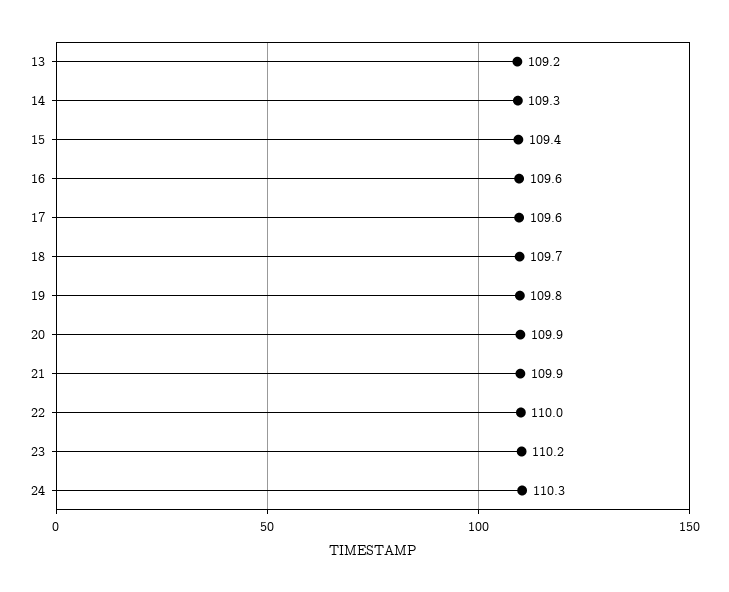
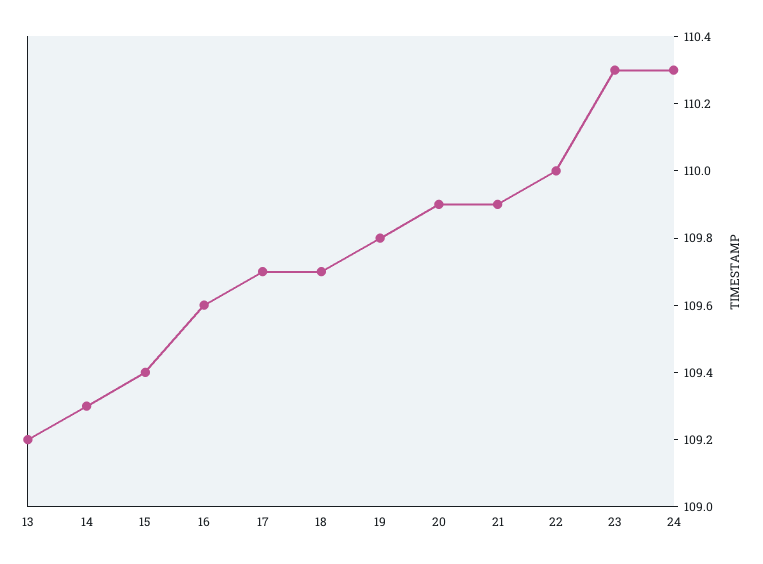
17: 109.6 -> 109.7
23: 110.2 -> 110.3

